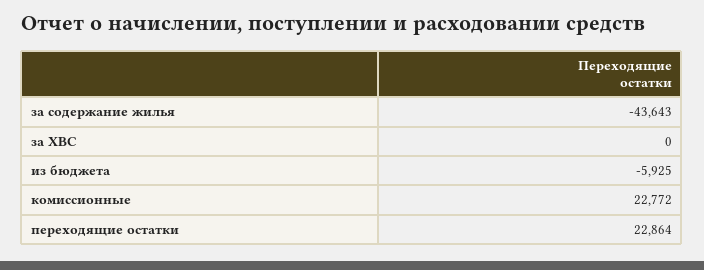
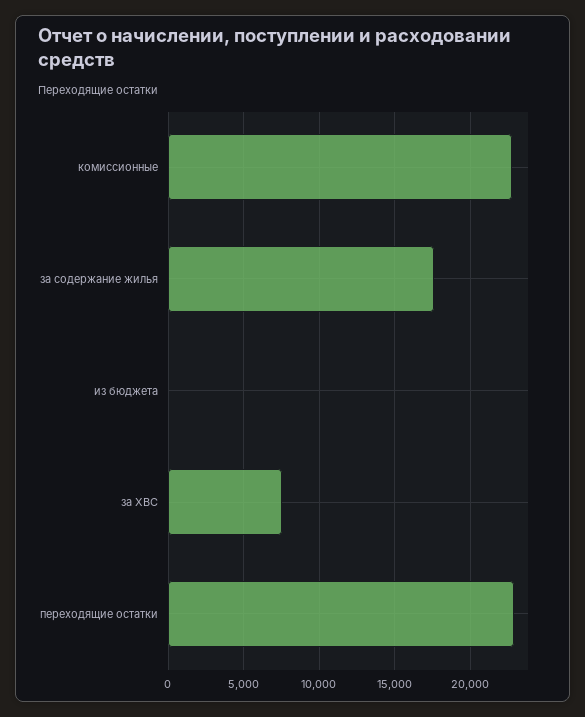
за содержание жилья: -43643 -> 17500
за ХВС: 0 -> 7500
из бюджета: -5925 -> 0

